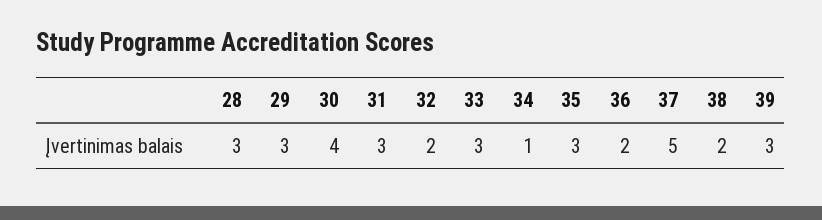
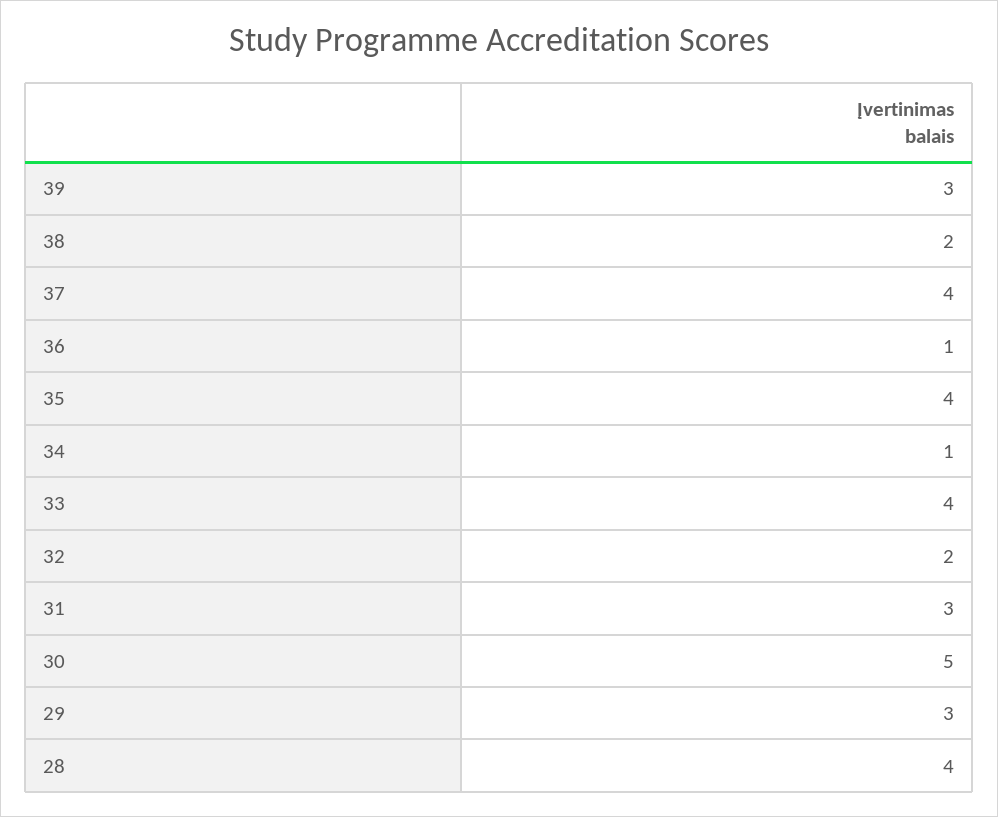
28: 3 -> 4
30: 4 -> 5
33: 3 -> 4
35: 3 -> 4
36: 2 -> 1
37: 5 -> 4

